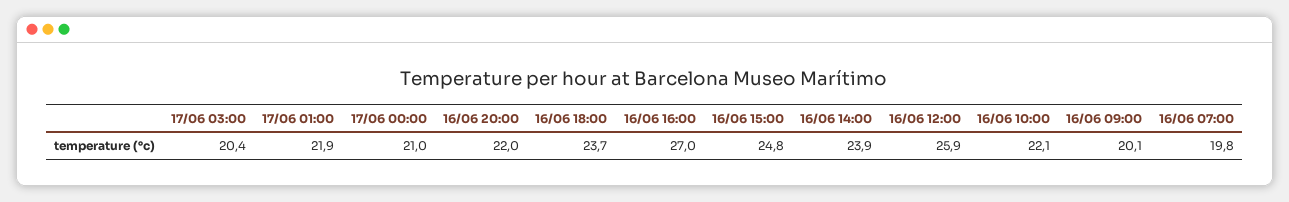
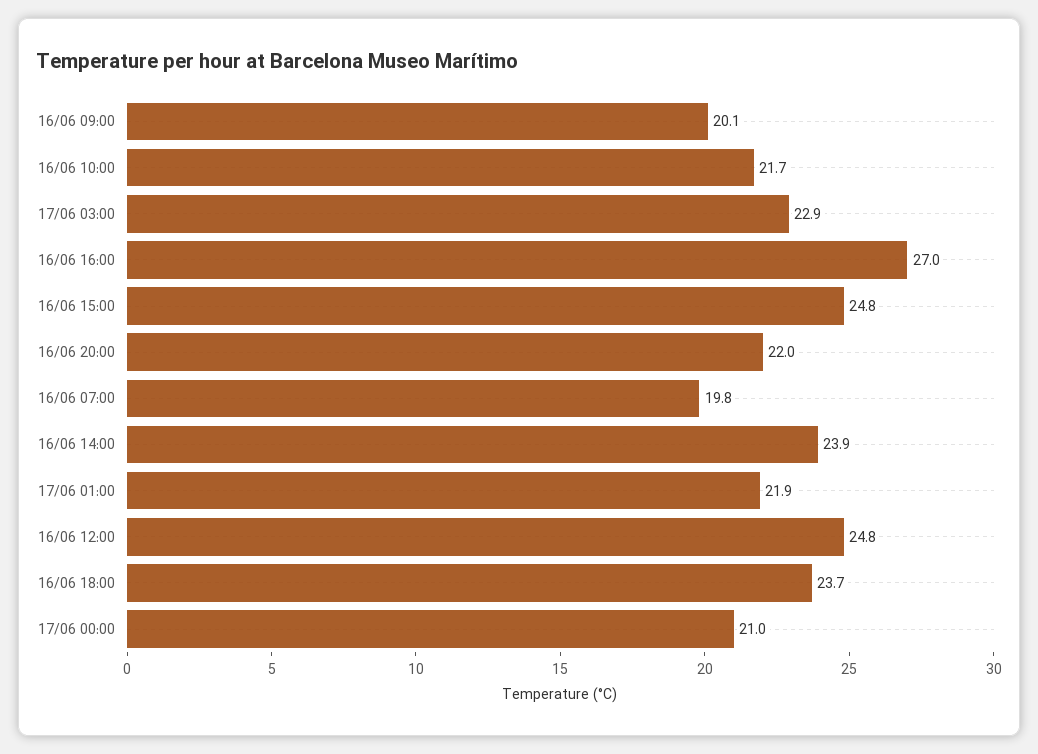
17/06 03:00: 20.4 -> 22.9
16/06 12:00: 25.9 -> 24.8
16/06 10:00: 22.1 -> 21.7

